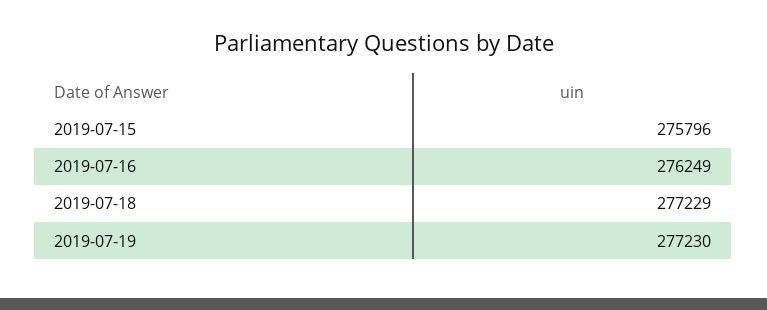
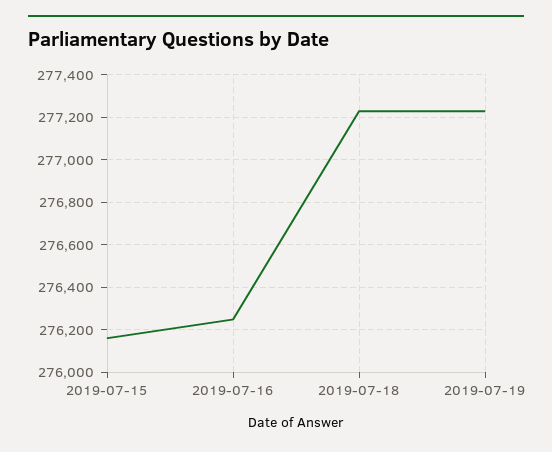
2019-07-15: 275796 -> 276150

